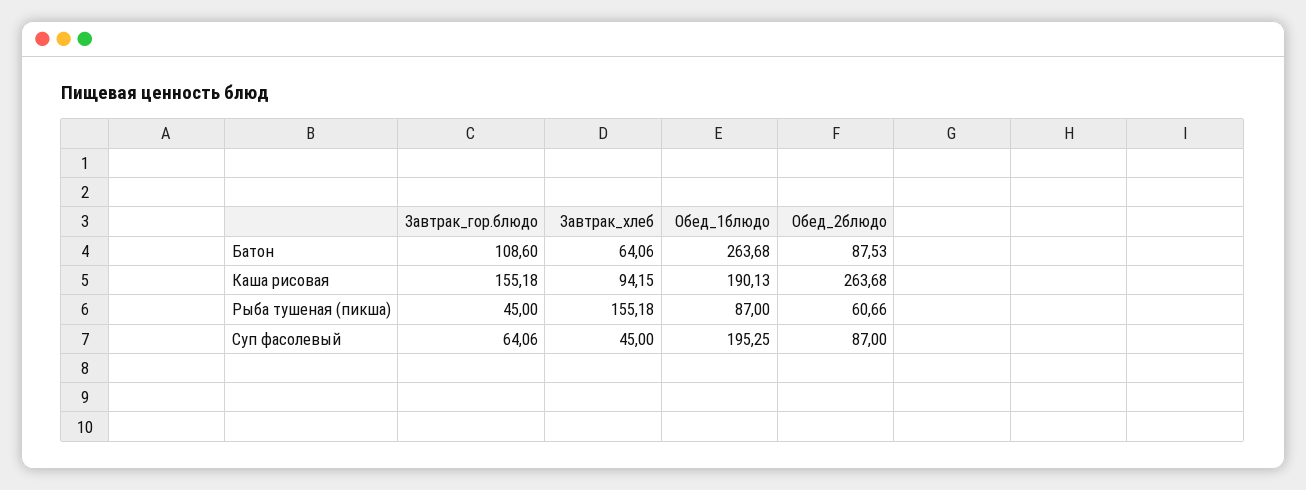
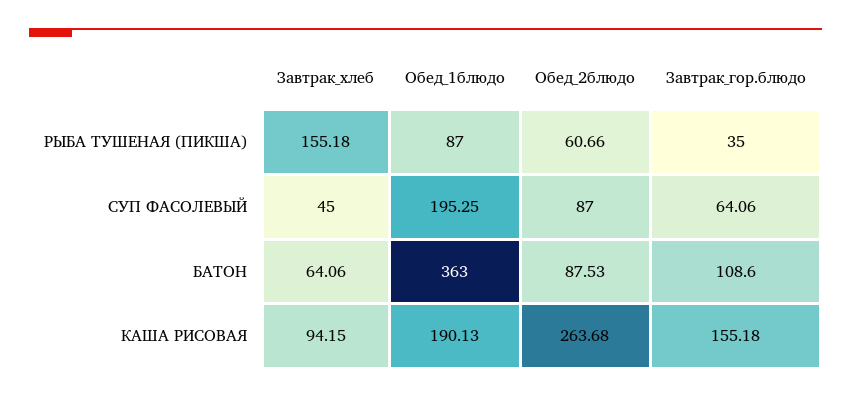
Обед_1блюдо, Батон: 263.68 -> 363
Завтрак_гор.блюдо, Рыба тушеная (пикша): 45 -> 35

